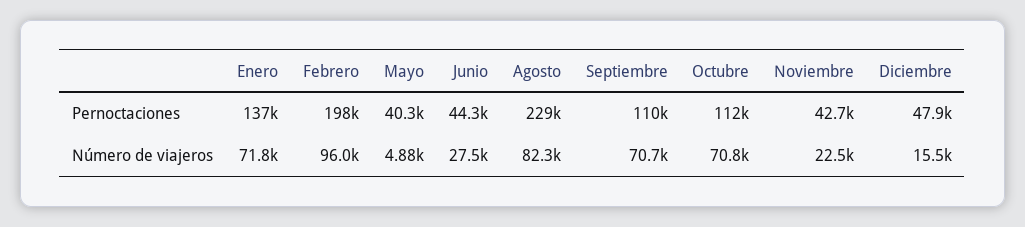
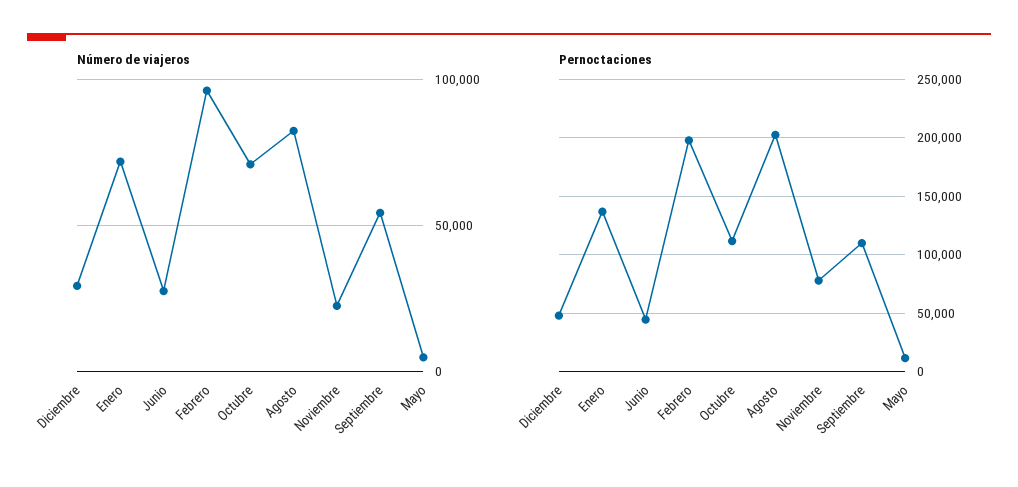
Pernoctaciones, Mayo: 40300 -> 10000
Pernoctaciones, Agosto: 229000 -> 200000
Pernoctaciones, Noviembre: 42700 -> 80000
Número de viajeros, Septiembre: 70700 -> 55000
Número de viajeros, Diciembre: 15500 -> 30000

